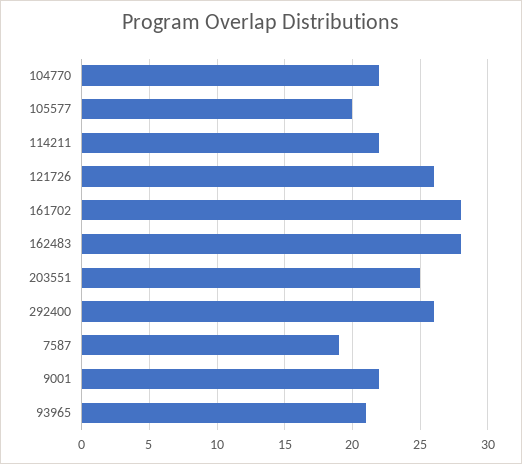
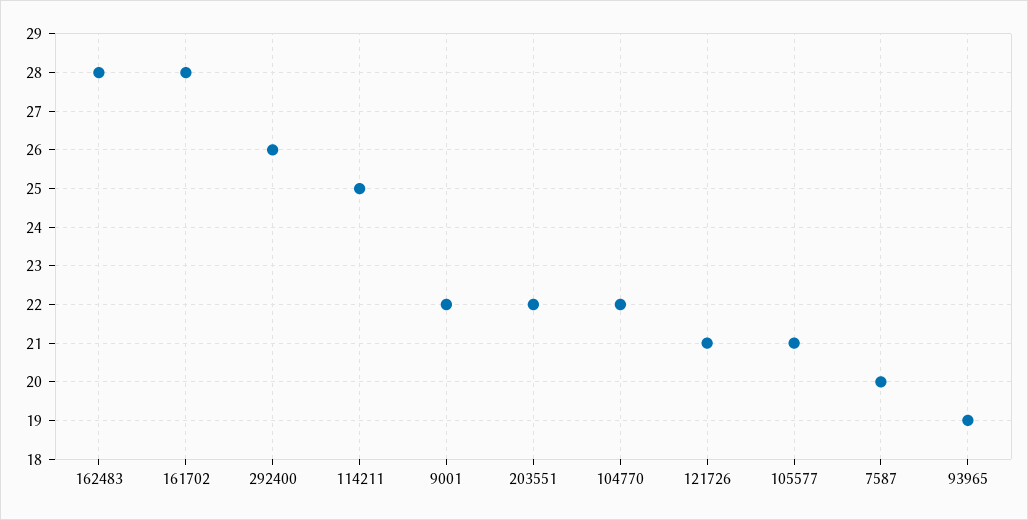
105577: 20 -> 21
114211: 22 -> 25
121726: 26 -> 21
203551: 25 -> 22
7587: 19 -> 20
93965: 21 -> 19

